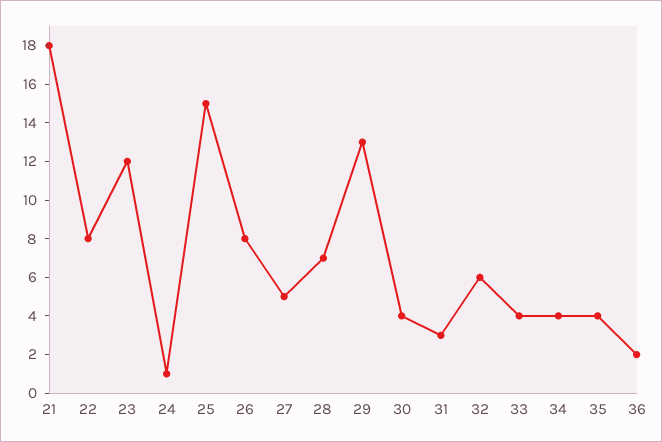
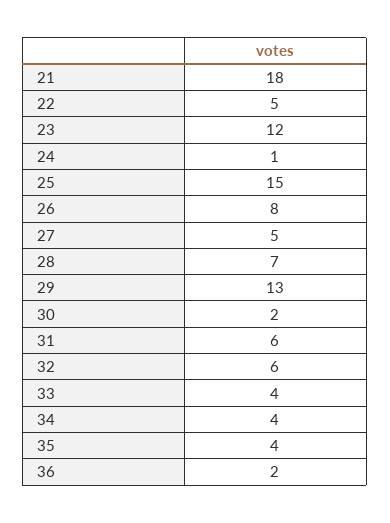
22: 8 -> 5
30: 4 -> 2
31: 3 -> 6

